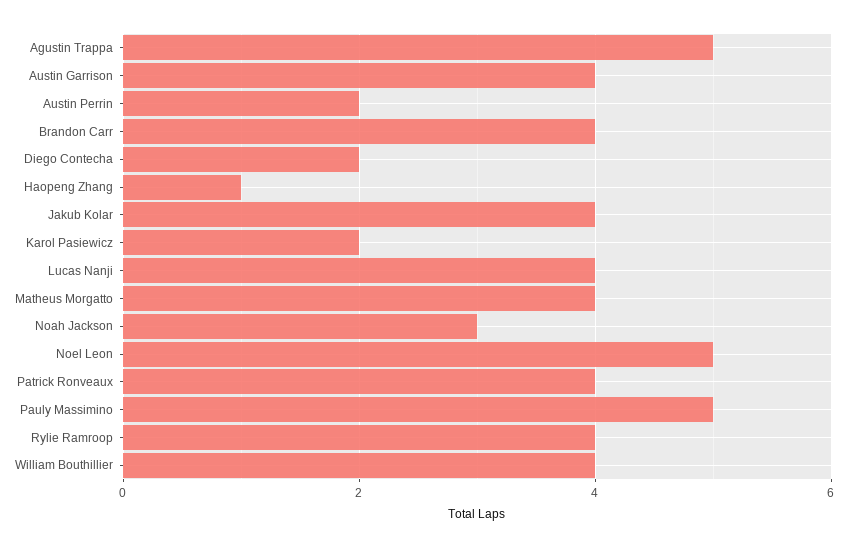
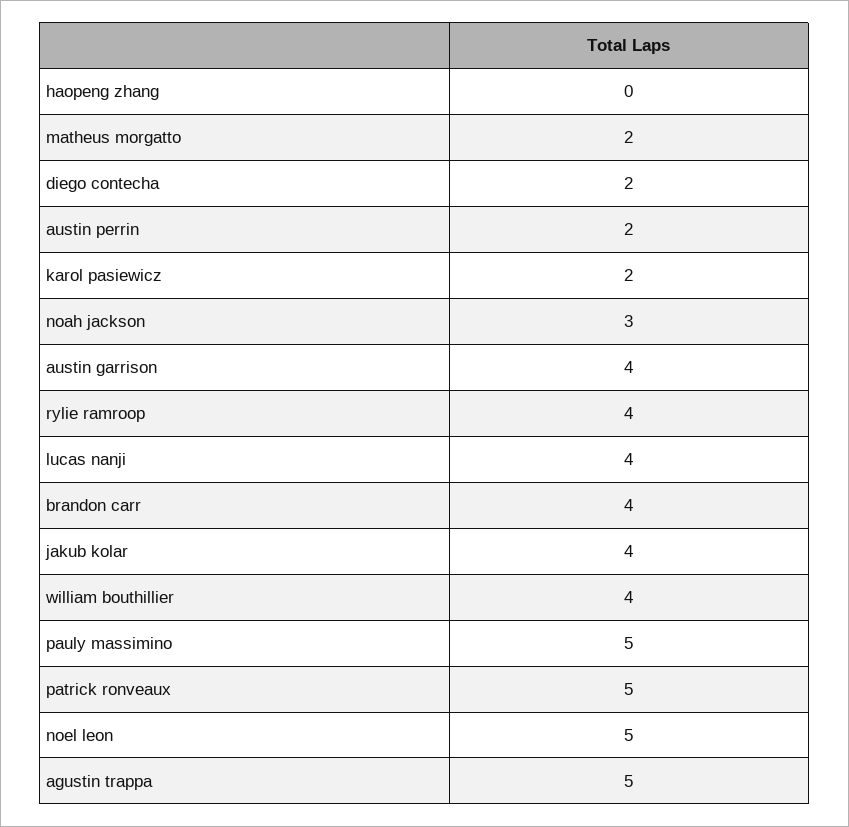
Haopeng Zhang: 1 -> 0
Matheus Morgatto: 4 -> 2
Patrick Ronveaux: 4 -> 5

